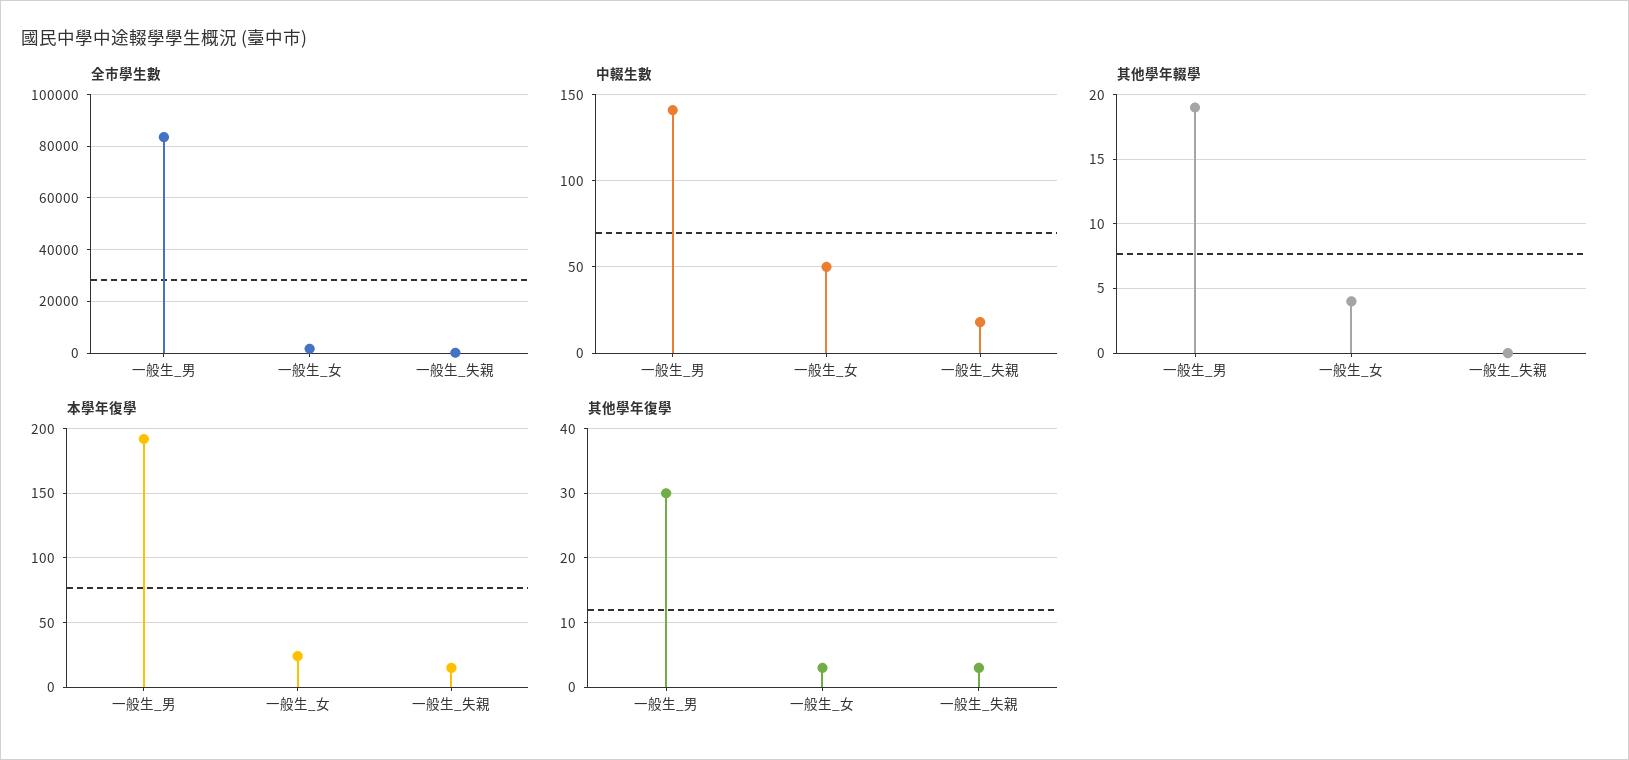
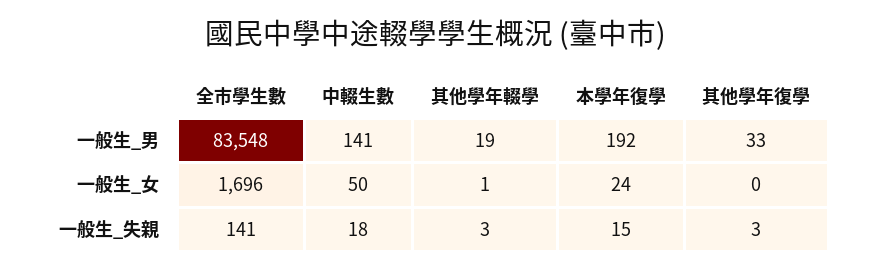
其他學年輟學, 一般生_女: 4 -> 1
其他學年輟學, 一般生_失親: 0 -> 3
其他學年復學, 一般生_男: 30 -> 33
其他學年復學, 一般生_女: 3 -> 0

